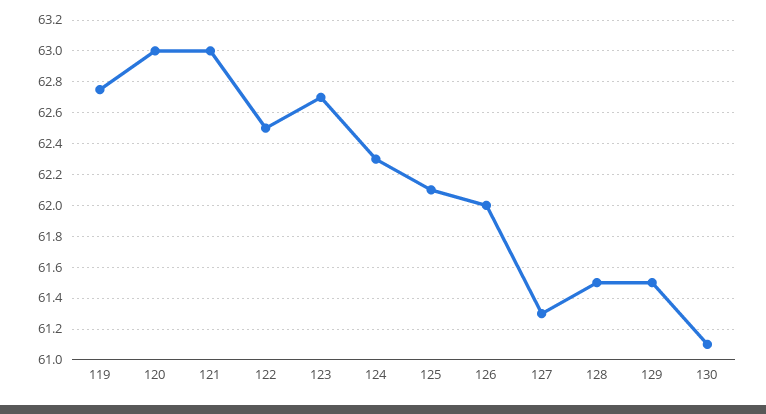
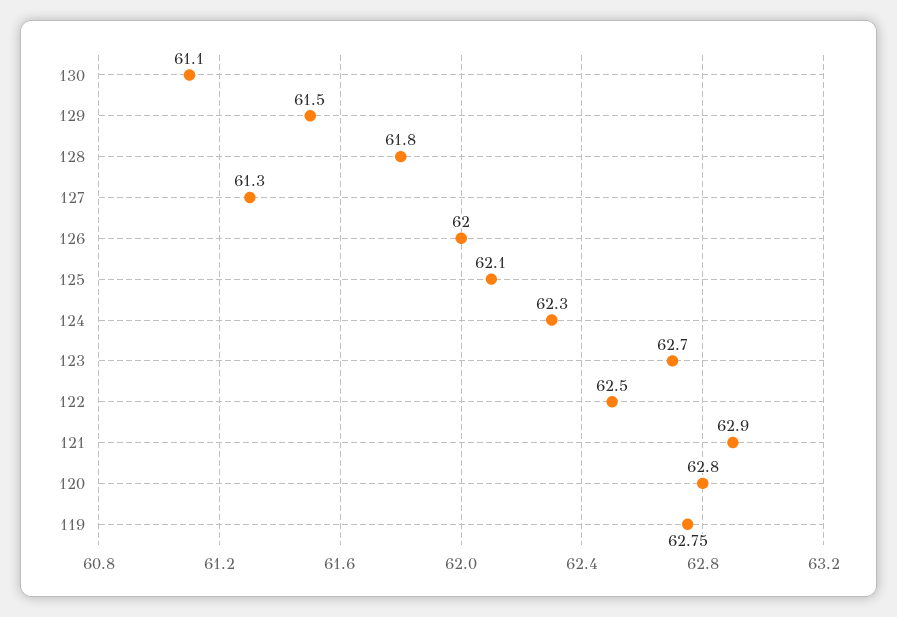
120: 63 -> 62.8
121: 63 -> 62.9
128: 61.5 -> 61.8

